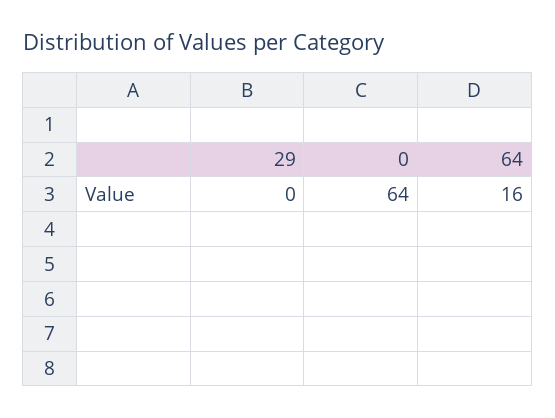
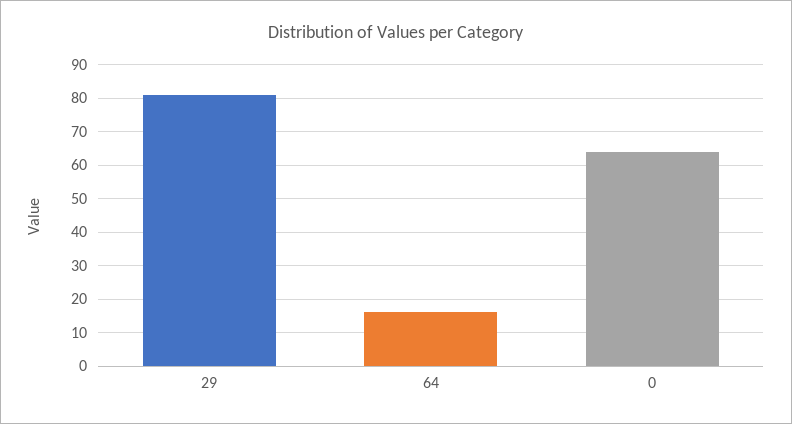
29: 0 -> 80

